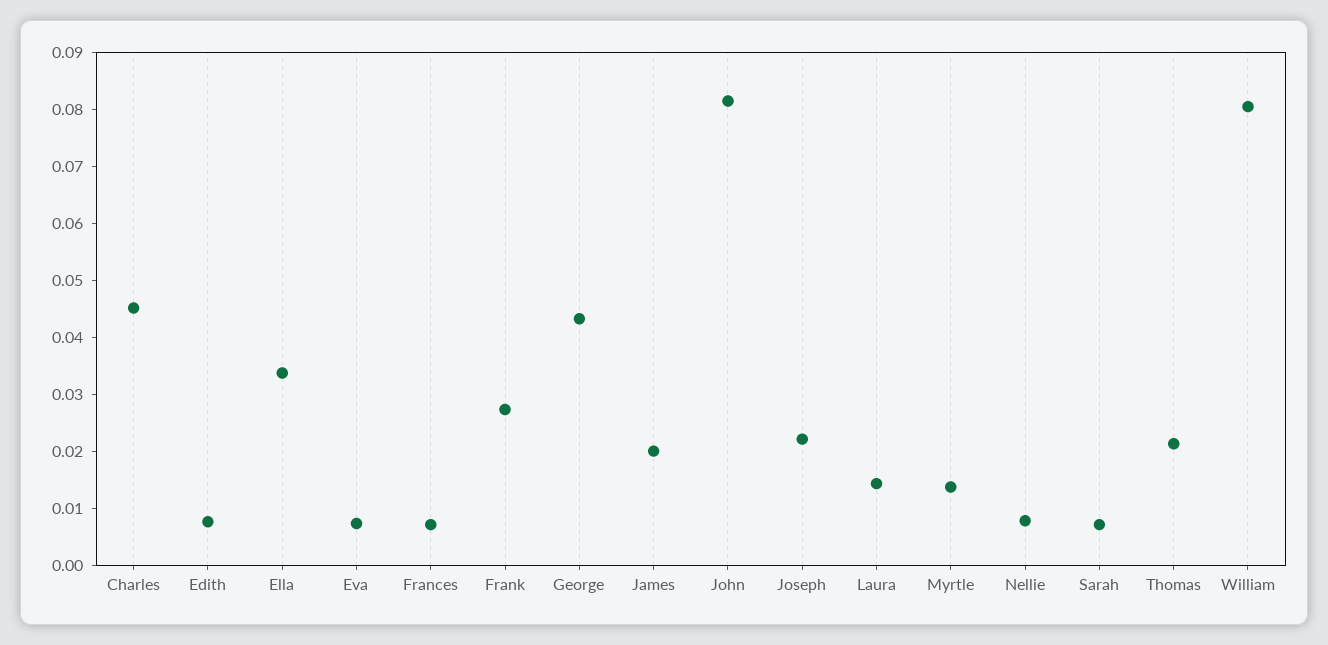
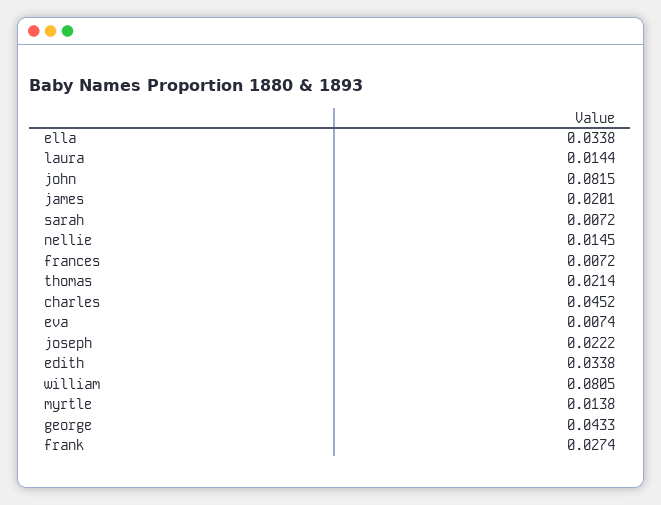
Edith: 0.008 -> 0.0338
Nellie: 0.008 -> 0.0145

